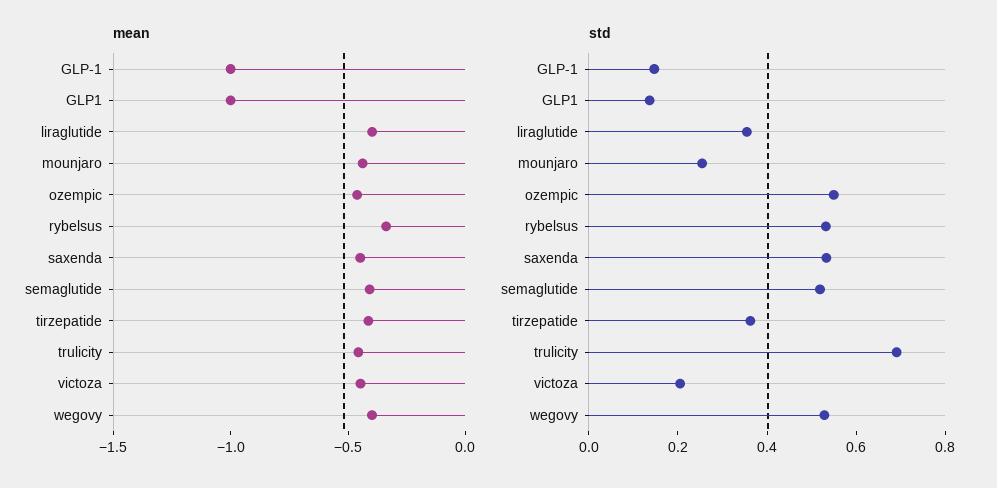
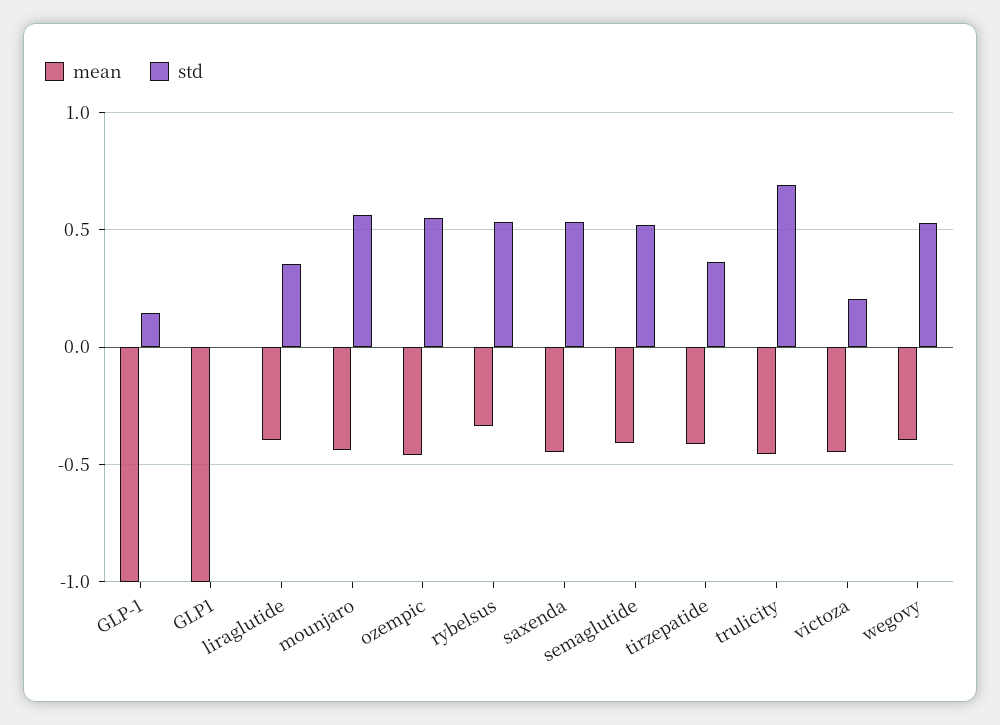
std, GLP1: 0.15 -> 0
std, mounjaro: 0.25 -> 0.55

